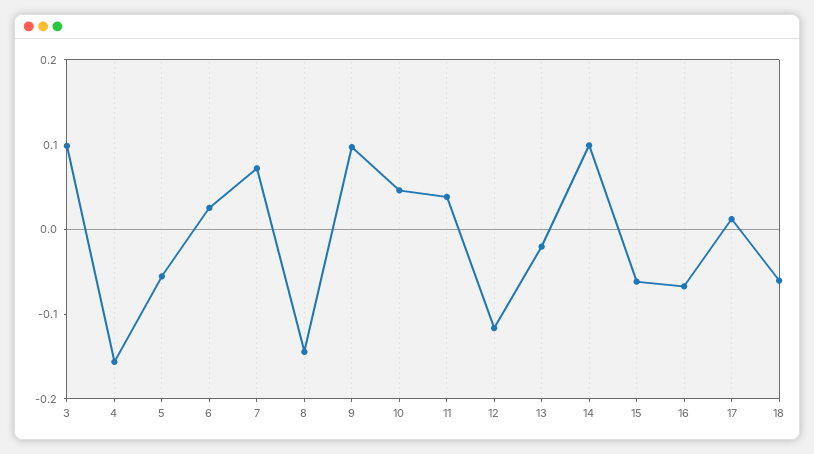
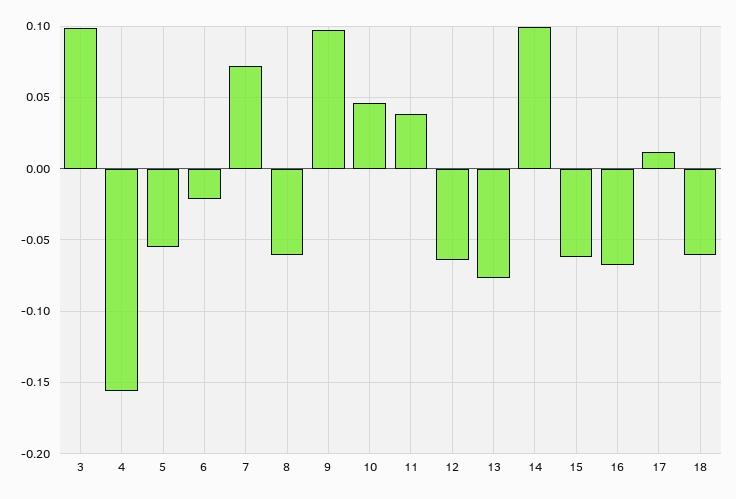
6: 0.02 -> -0.02
8: -0.14 -> -0.06
12: -0.12 -> -0.065
13: -0.02 -> -0.075

